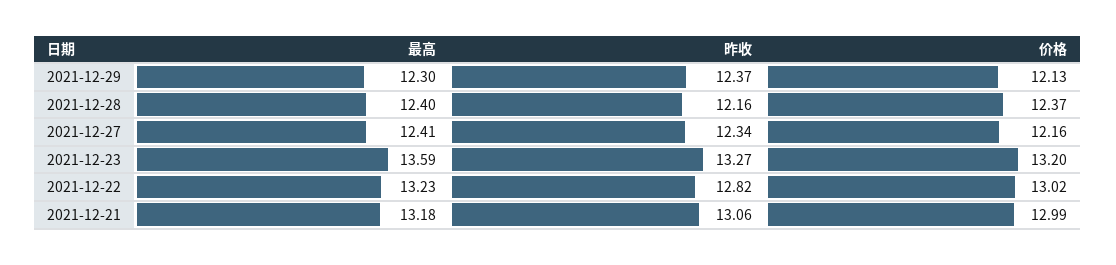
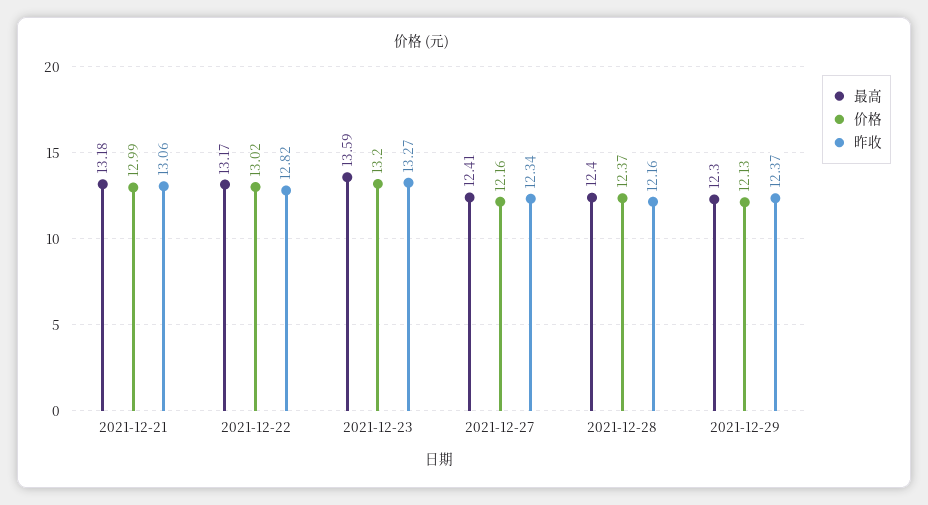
最高, 2021-12-22: 13.23 -> 13.17

